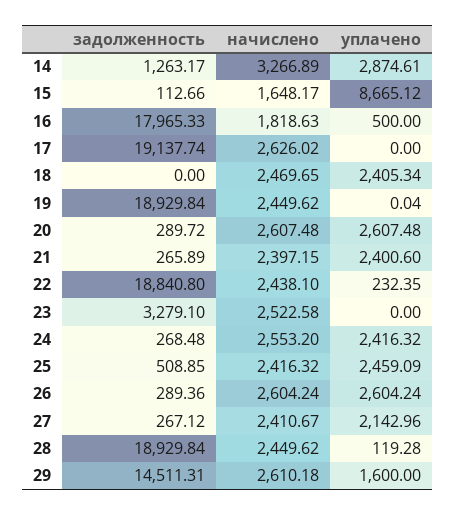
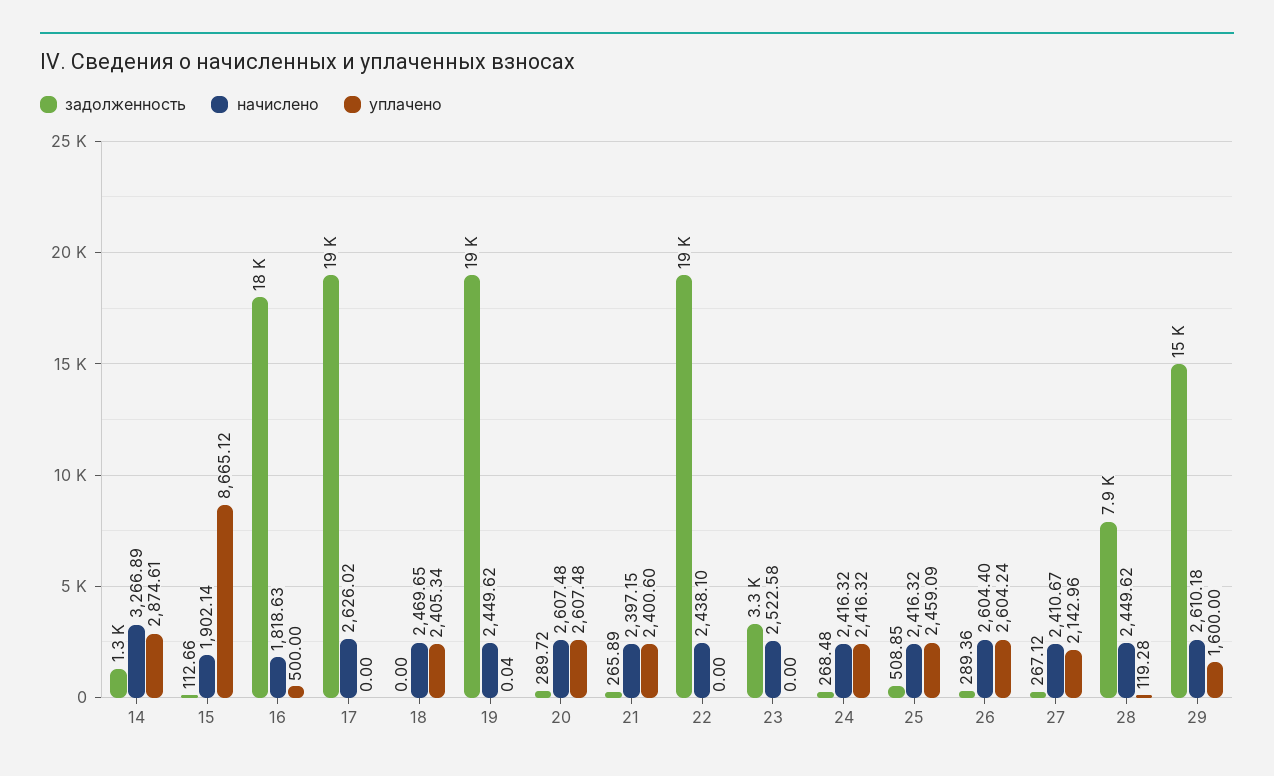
начислено, 15: 1648.17 -> 1902.14
уплачено, 22: 232.35 -> 0
начислено, 24: 2553.2 -> 2416.32
начислено, 26: 2604.24 -> 2604.4
задолженность, 28: 18929.84 -> 7900

